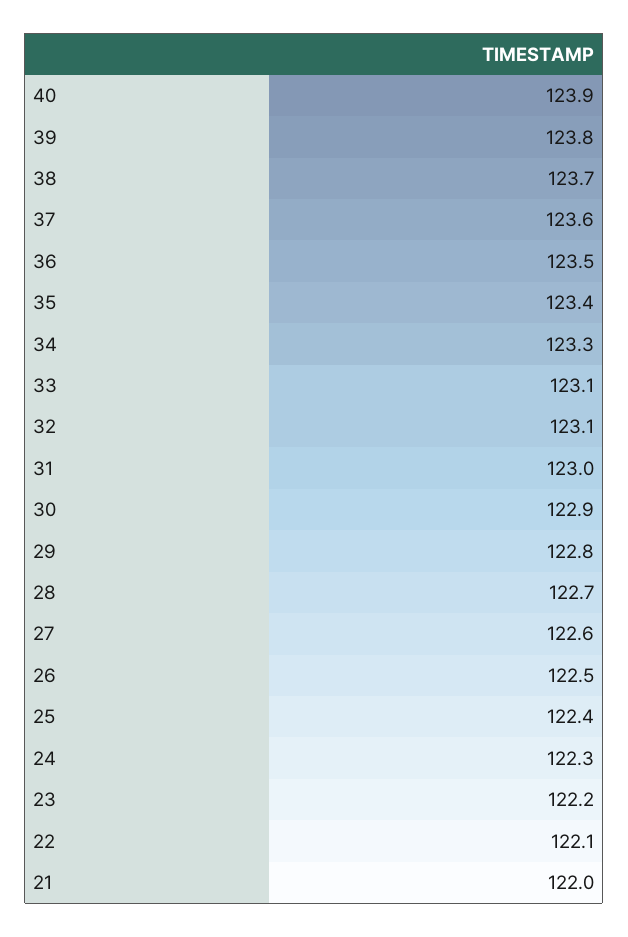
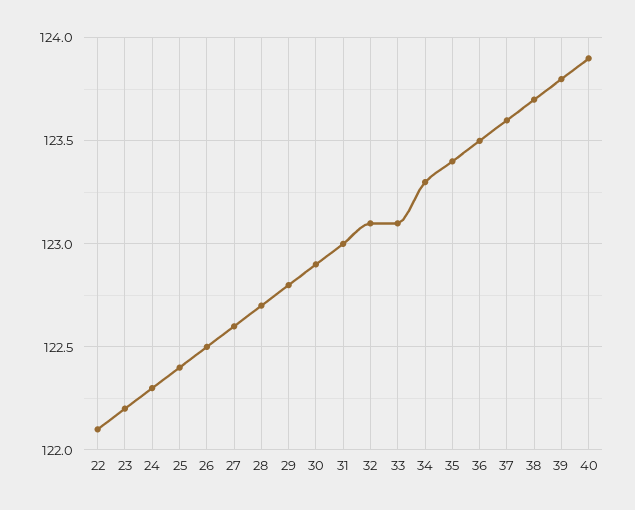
21: 122 -> none

